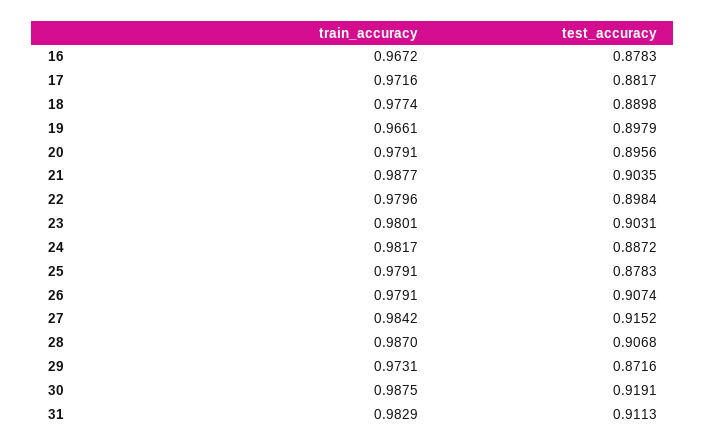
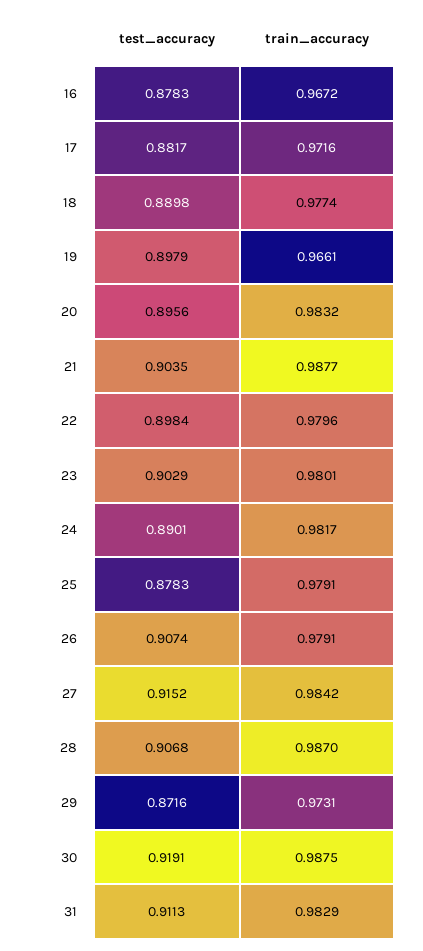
train_accuracy, 20: 0.9791 -> 0.9832
test_accuracy, 23: 0.9031 -> 0.9029
test_accuracy, 24: 0.8872 -> 0.8901

